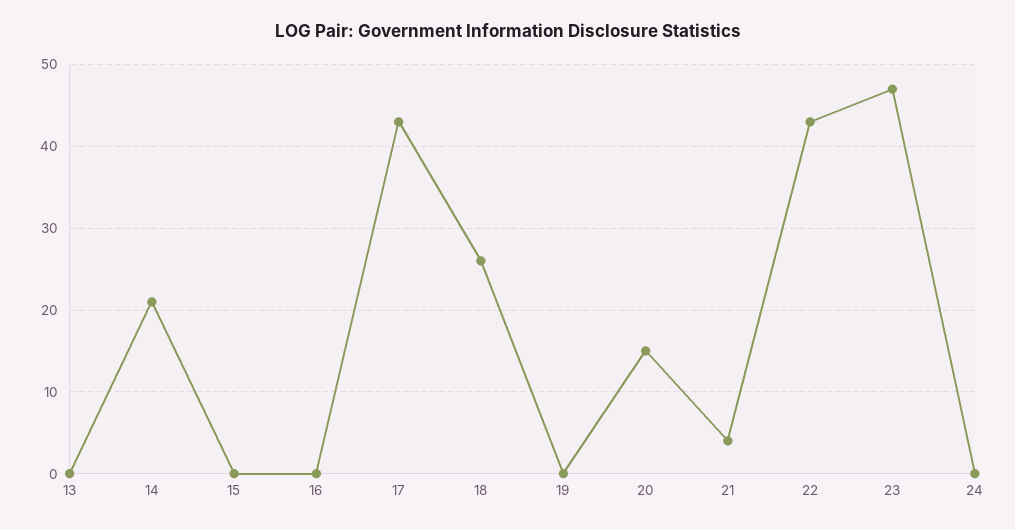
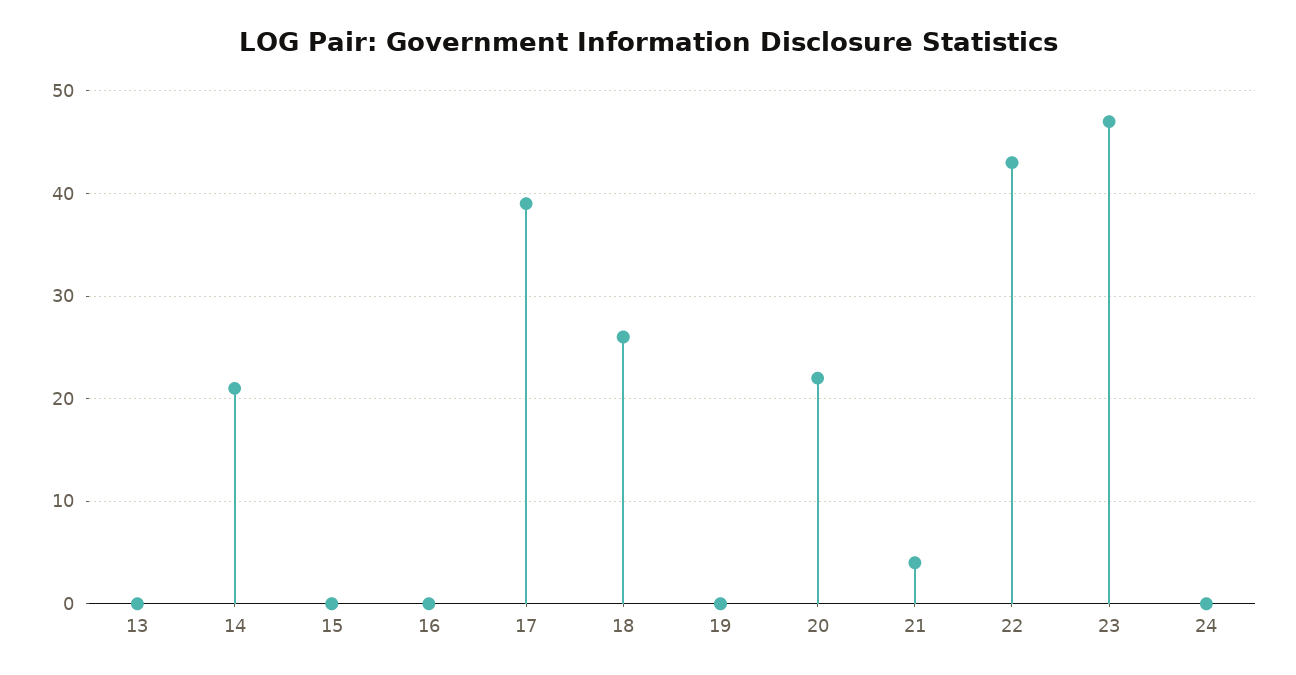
17: 43 -> 39
20: 15 -> 22

